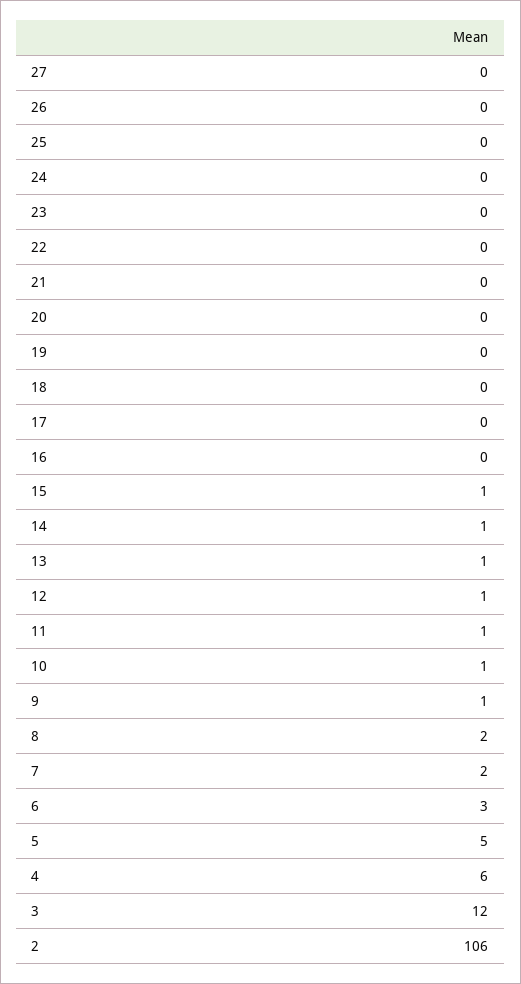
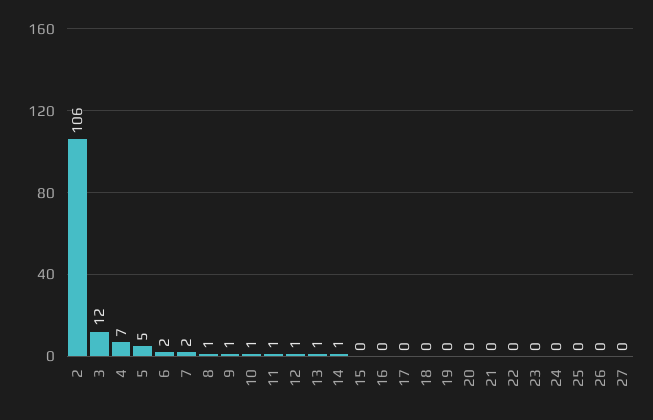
15: 1 -> 0
8: 2 -> 1
6: 3 -> 2
4: 6 -> 7

